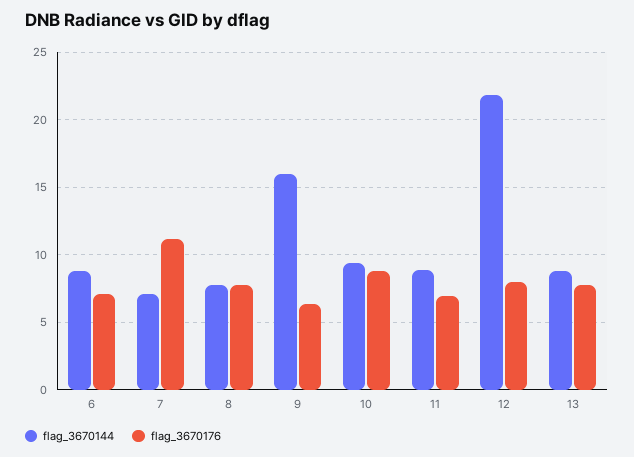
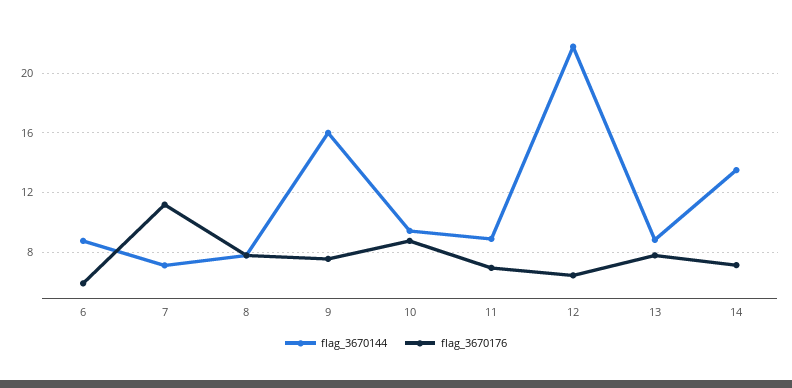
flag_3670176, 6: 7 -> 6
flag_3670176, 9: 6.5 -> 7.5
flag_3670176, 12: 8 -> 6.5
flag_3670144, 14: none -> 13.5
flag_3670176, 14: none -> 7

